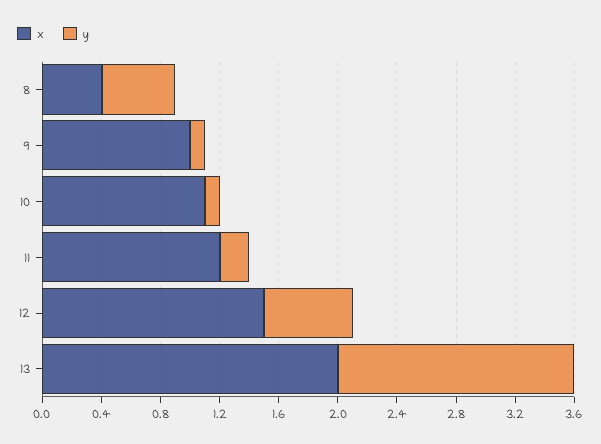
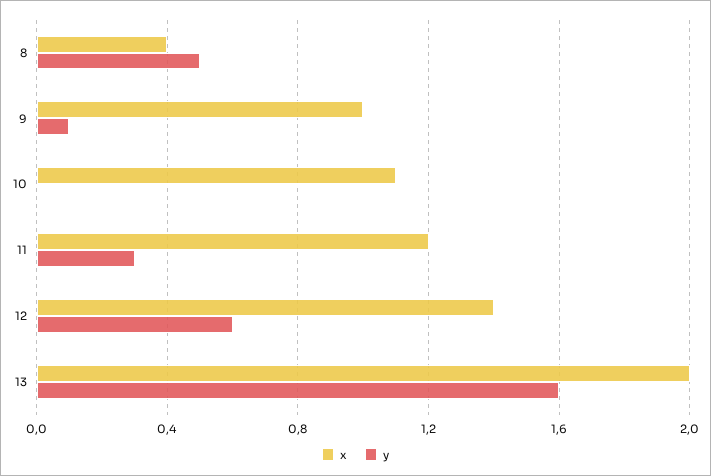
y, 10: 0.1 -> 0
y, 11: 0.2 -> 0.3
x, 12: 1.5 -> 1.4

